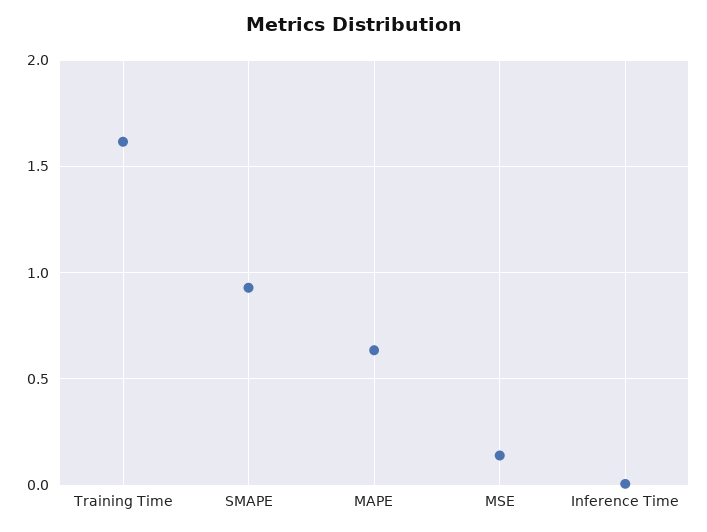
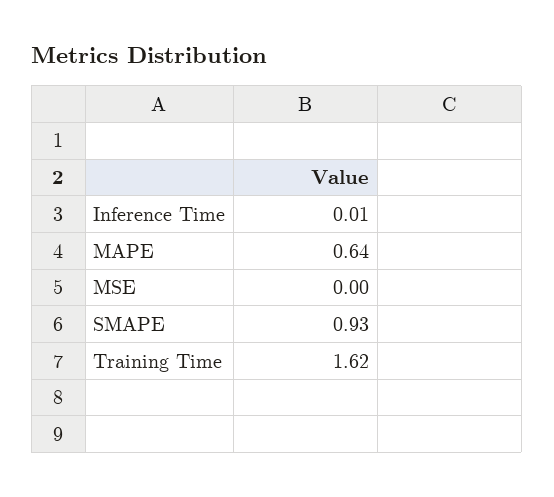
MSE: 0.15 -> 0

